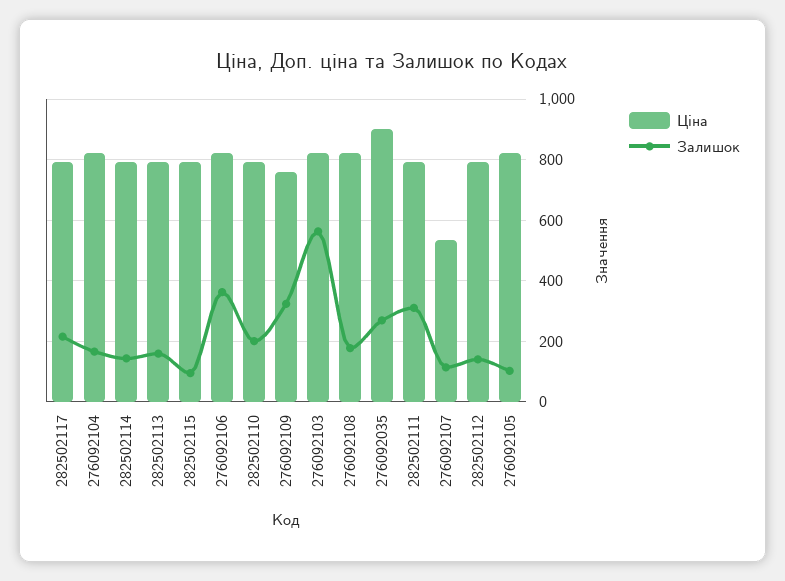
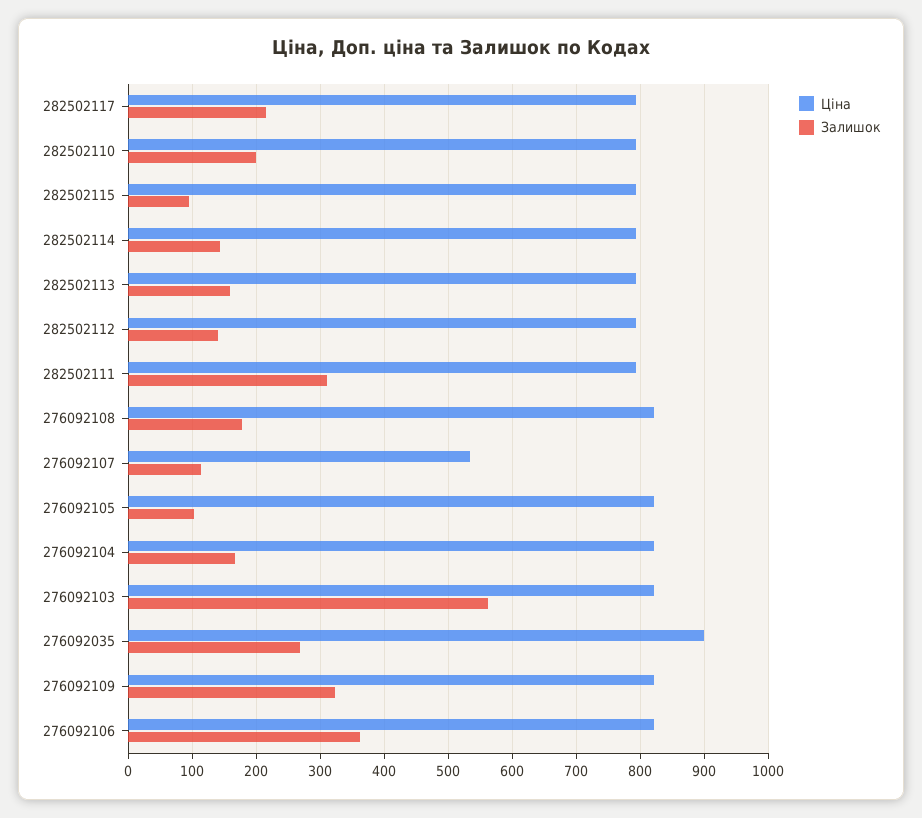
Ціна, 276092109: 760 -> 820

